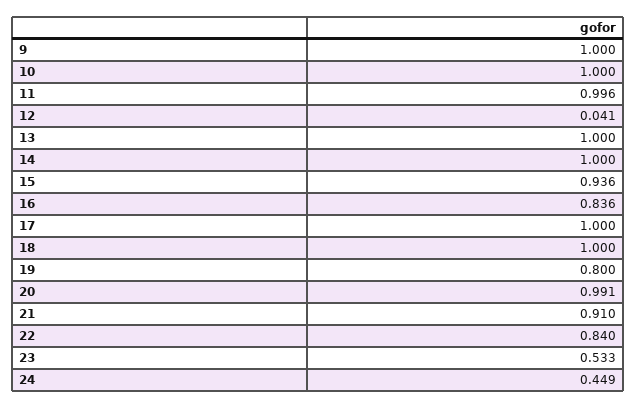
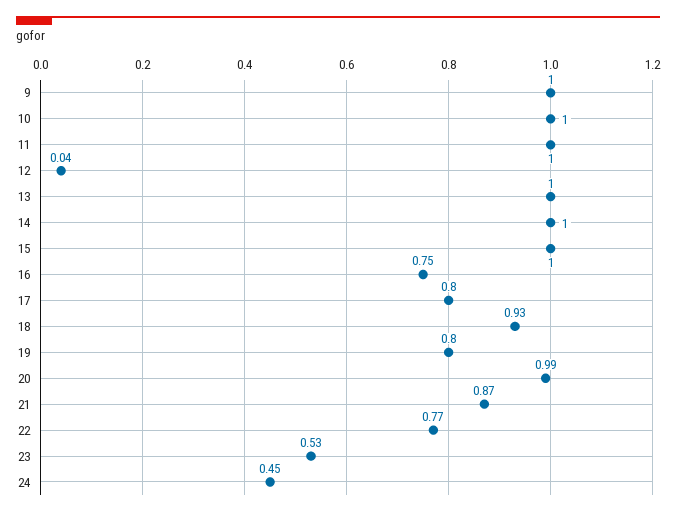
15: 0.936 -> 1
16: 0.836 -> 0.75
17: 1 -> 0.8
18: 1 -> 0.93
21: 0.91 -> 0.87
22: 0.84 -> 0.77

